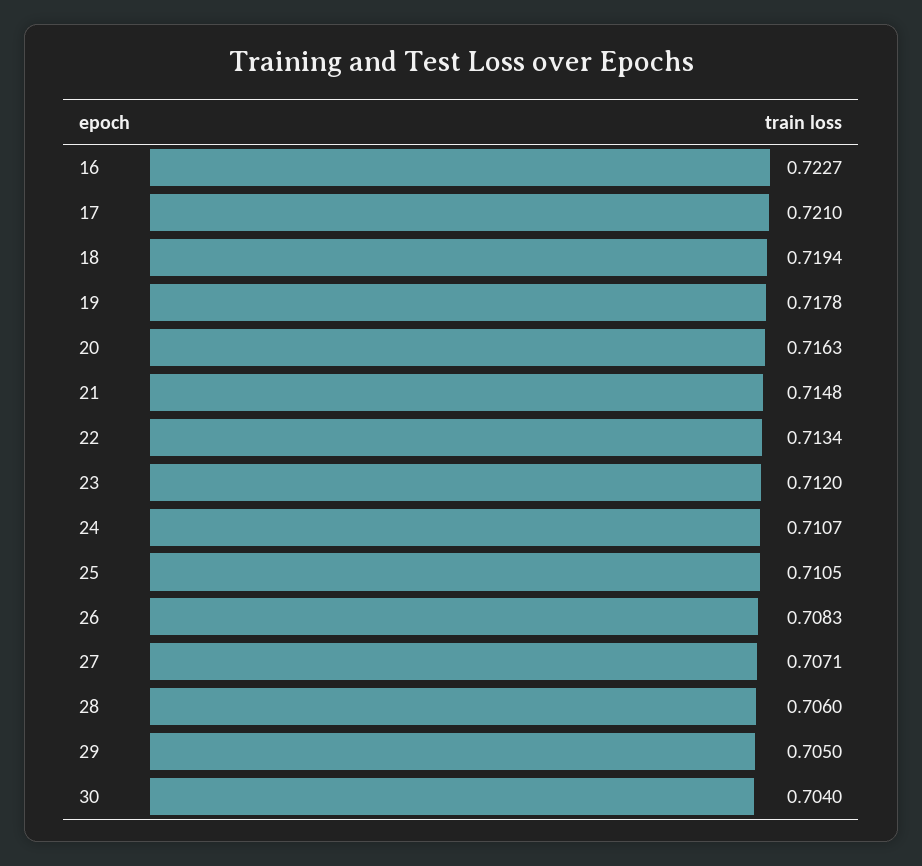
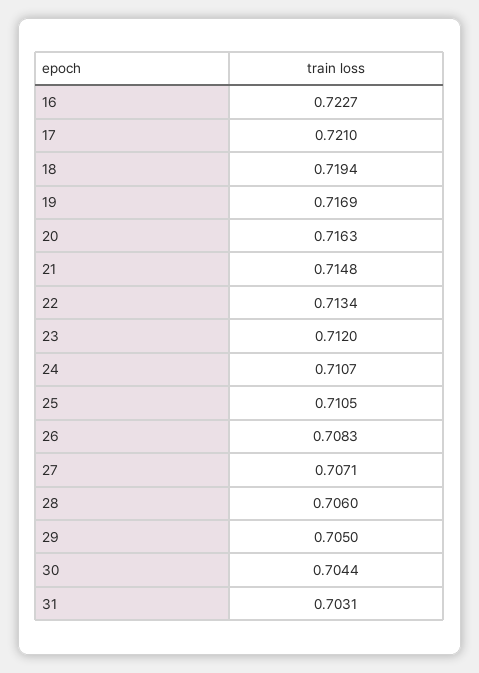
19: 0.7178 -> 0.7169
30: 0.704 -> 0.7044
31: none -> 0.7031

